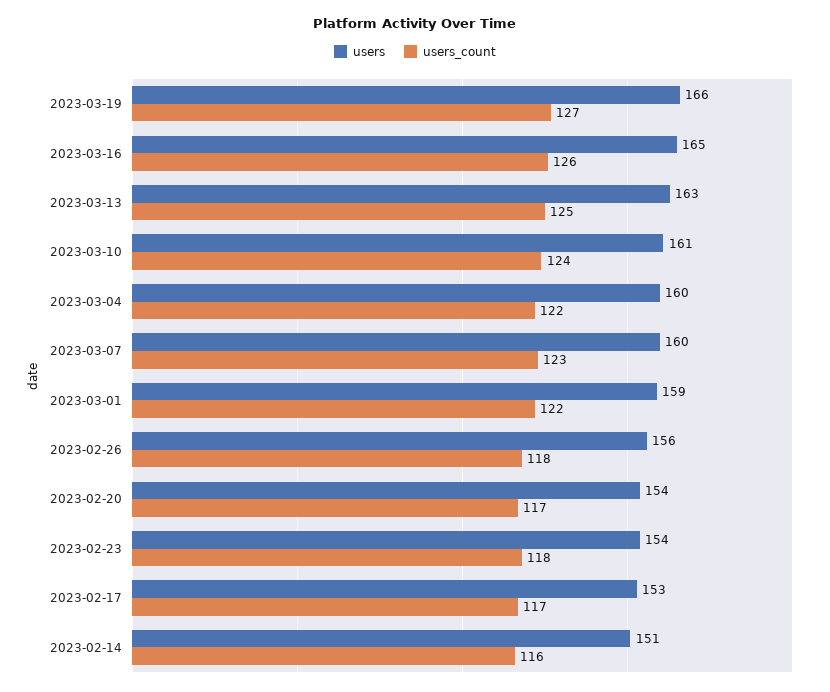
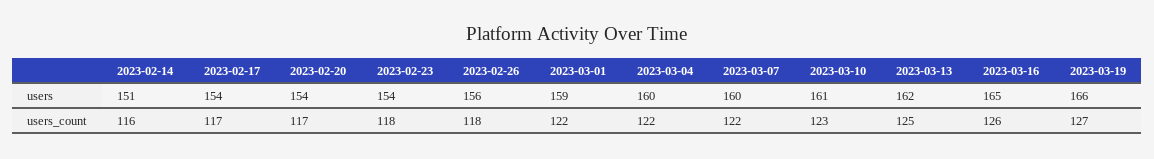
users, 2023-03-13: 163 -> 162
users_count, 2023-03-10: 124 -> 123
users_count, 2023-03-07: 123 -> 122
users, 2023-02-17: 153 -> 154

